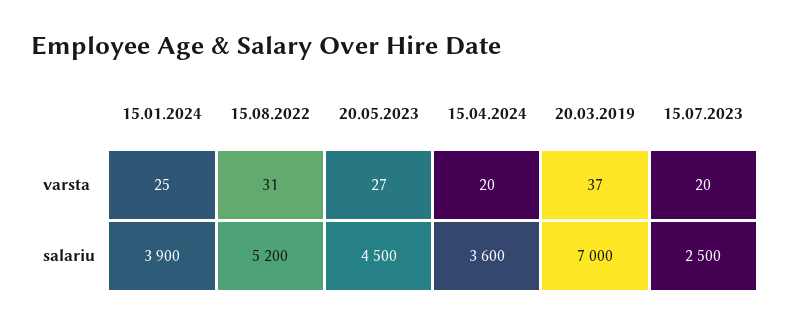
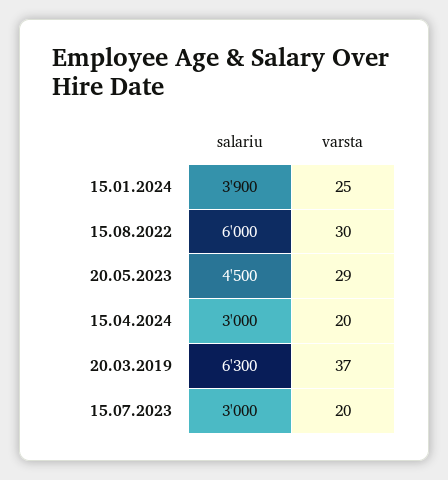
15.08.2022, varsta: 31 -> 30
20.05.2023, varsta: 27 -> 29
15.08.2022, salariu: 5200 -> 6000
15.04.2024, salariu: 3600 -> 3000
20.03.2019, salariu: 7000 -> 6300
15.07.2023, salariu: 2500 -> 3000

